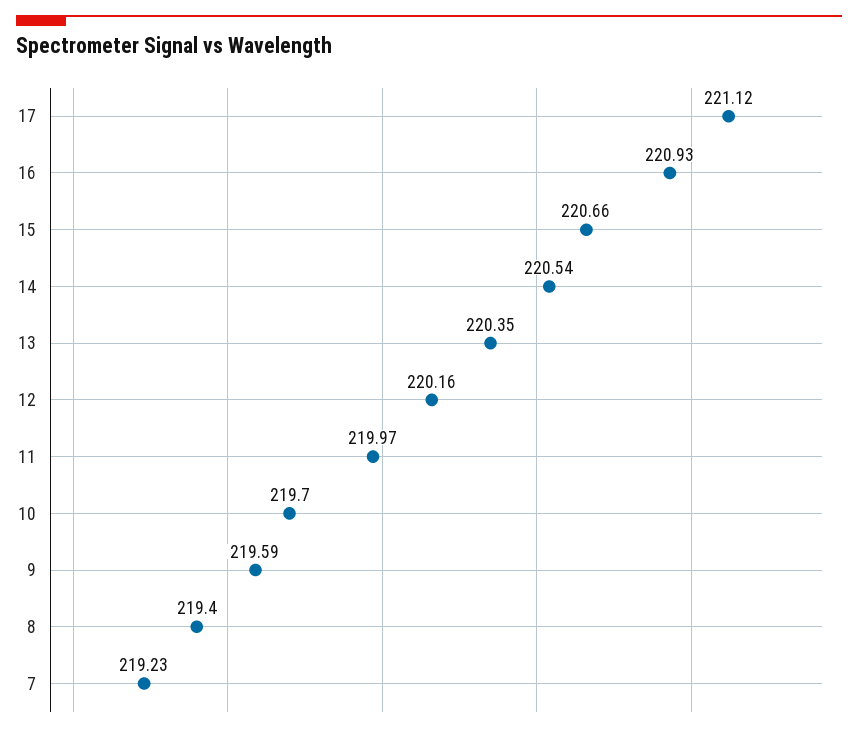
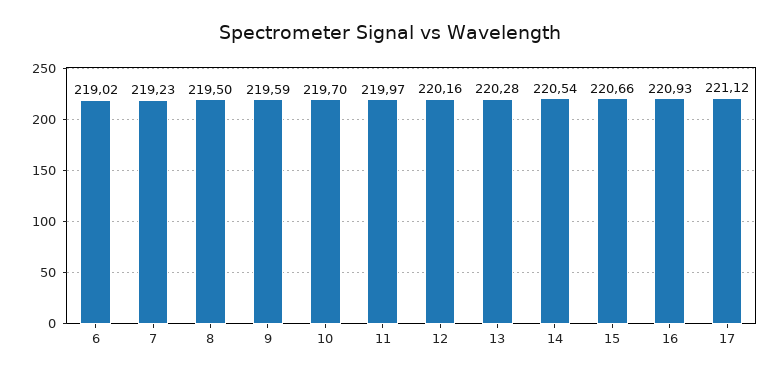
13: 220.35 -> 220.28
8: 219.4 -> 219.5
6: none -> 219.02

